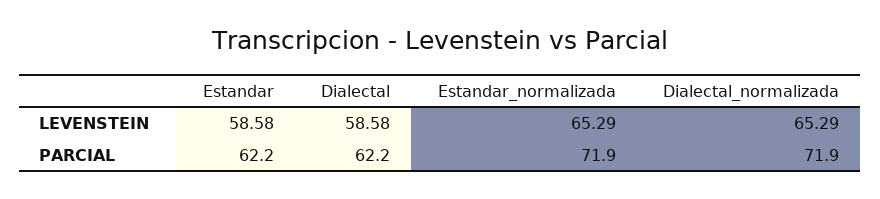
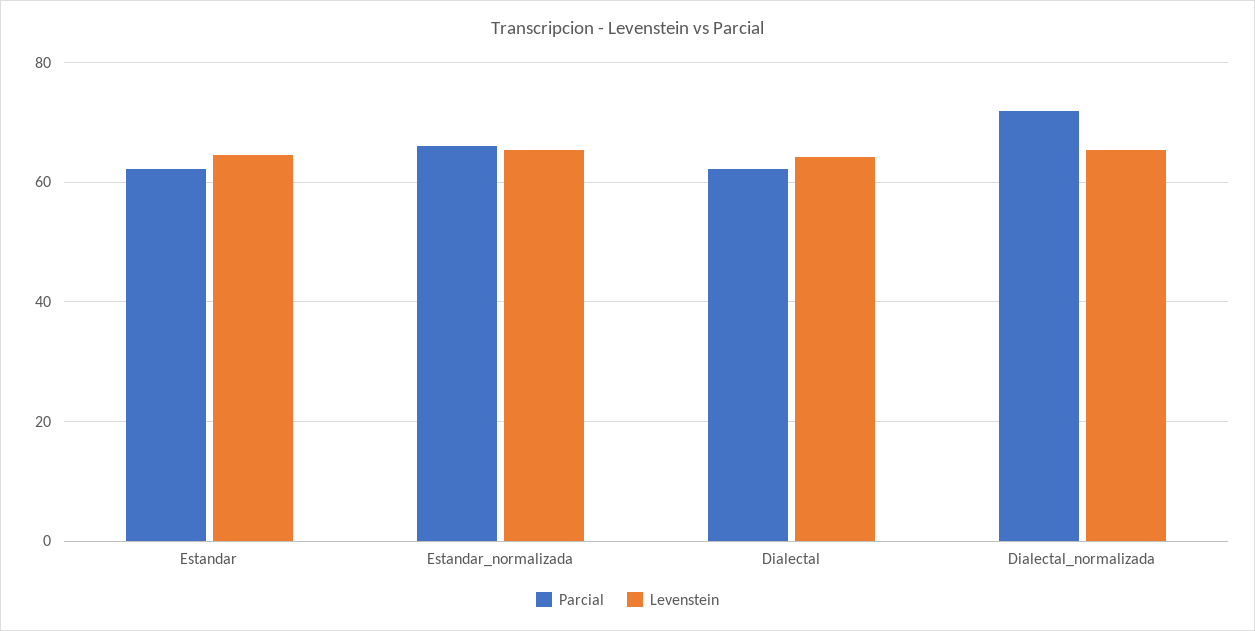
LEVENSTEIN, Estandar: 58.58 -> 64
LEVENSTEIN, Dialectal: 58.58 -> 64
PARCIAL, Estandar_normalizada: 71.9 -> 66

